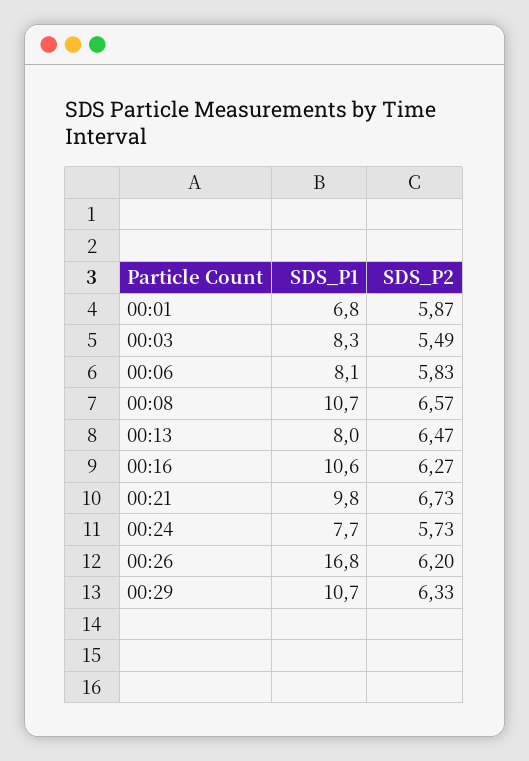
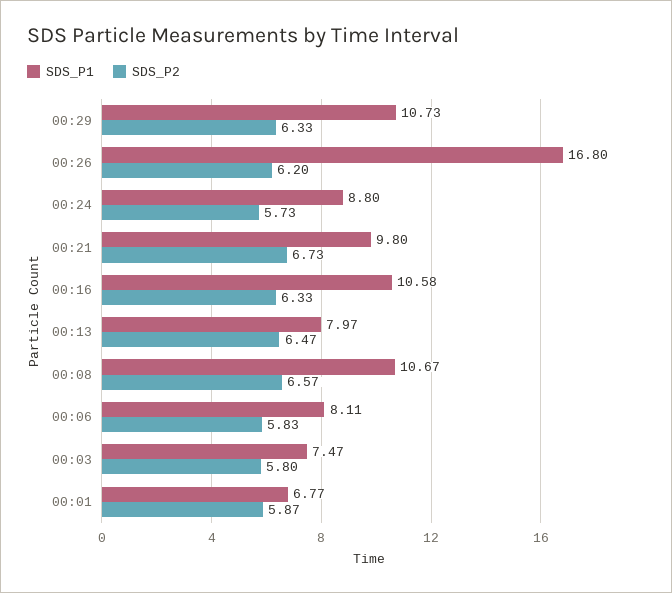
SDS_P1, 00:03: 8.3 -> 7.47
SDS_P2, 00:03: 5.49 -> 5.8
SDS_P2, 00:16: 6.27 -> 6.33
SDS_P1, 00:24: 7.7 -> 8.8

